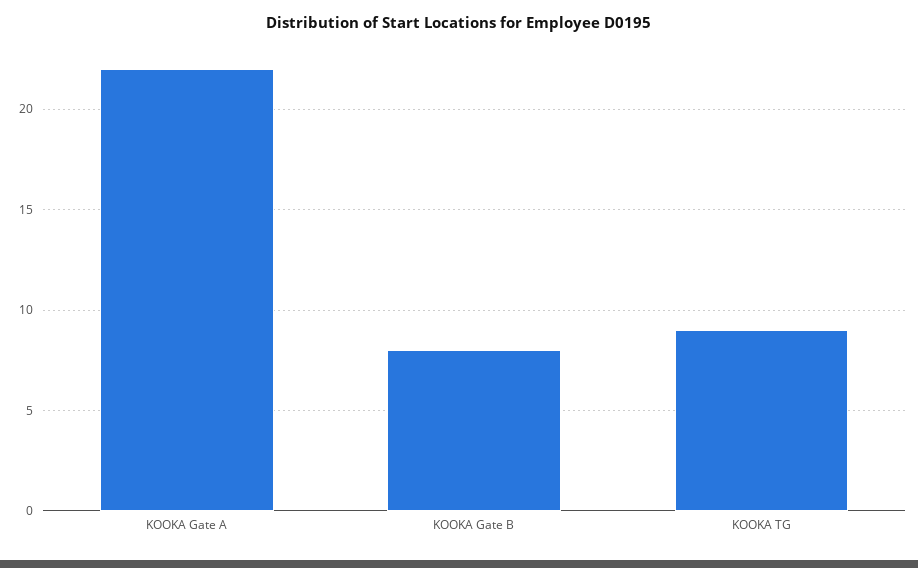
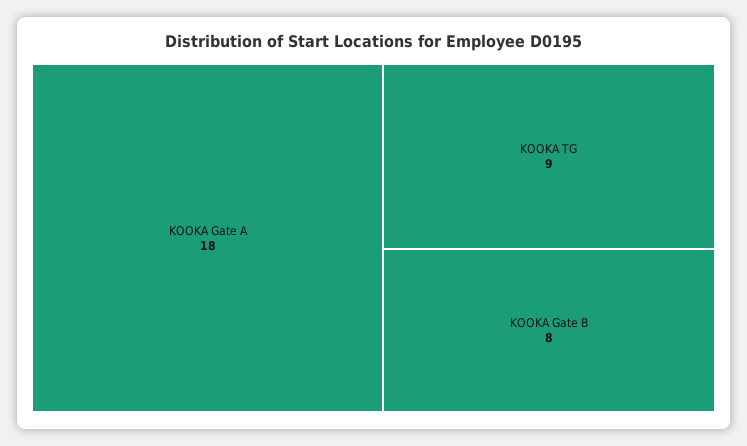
KOOKA Gate A: 22 -> 18

